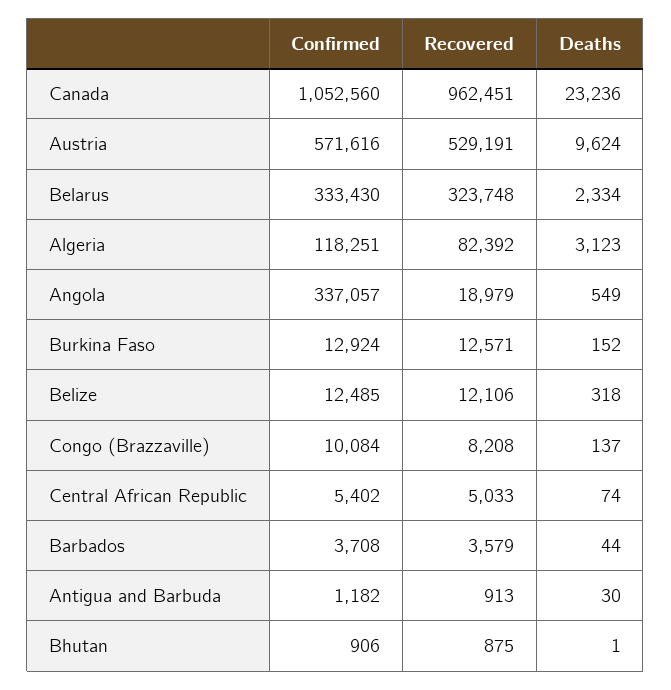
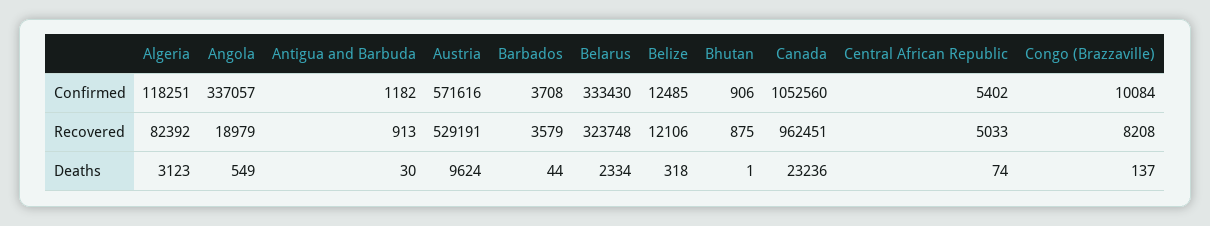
Confirmed, Burkina Faso: 12924 -> none
Recovered, Burkina Faso: 12571 -> none
Deaths, Burkina Faso: 152 -> none

